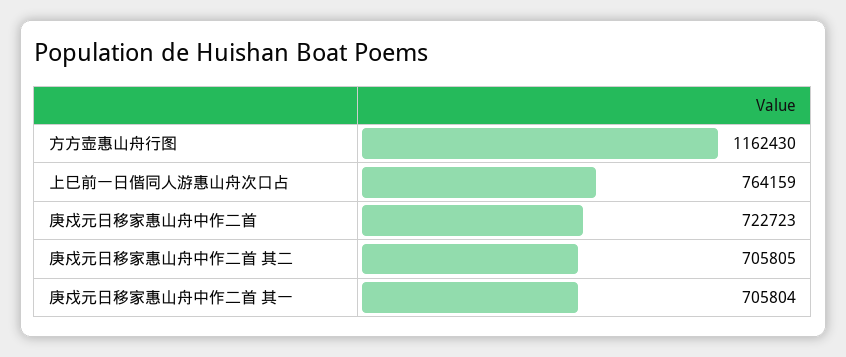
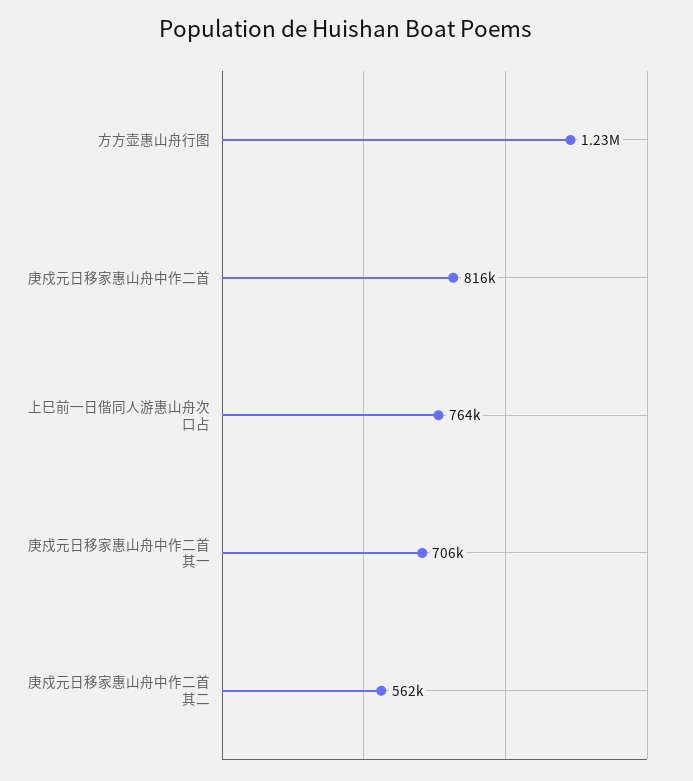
方方壶惠山舟行图: 1162430 -> 1230000
庚戍元日移家惠山舟中作二首: 722723 -> 816000
庚戍元日移家惠山舟中作二首 其二: 705805 -> 562000

